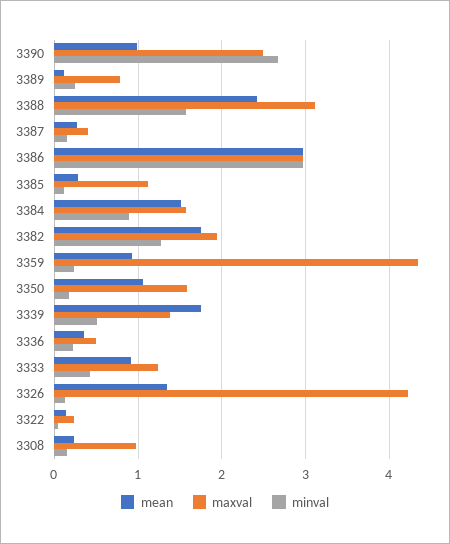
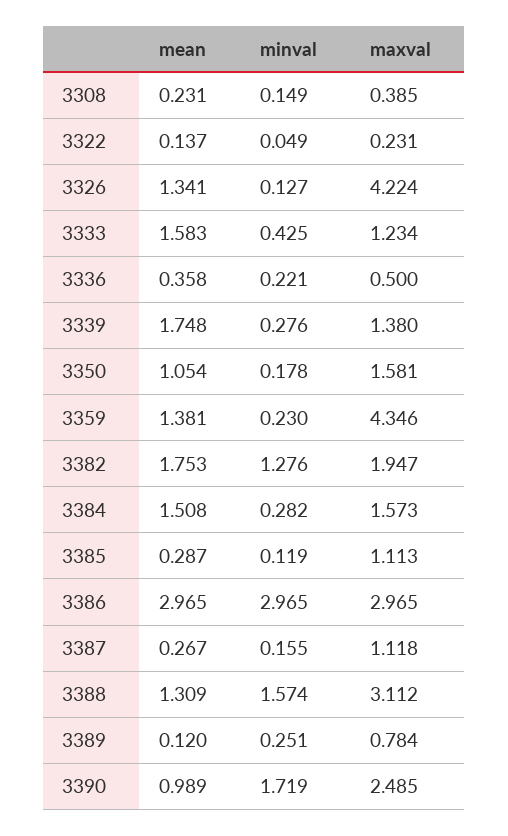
minval, 3390: 2.7 -> 1.719
mean, 3388: 2.4 -> 1.309
maxval, 3387: 0.4 -> 1.118
minval, 3384: 0.9 -> 0.282
mean, 3359: 0.9 -> 1.381
minval, 3339: 0.5 -> 0.276
mean, 3333: 0.9 -> 1.583
maxval, 3308: 1 -> 0.385

